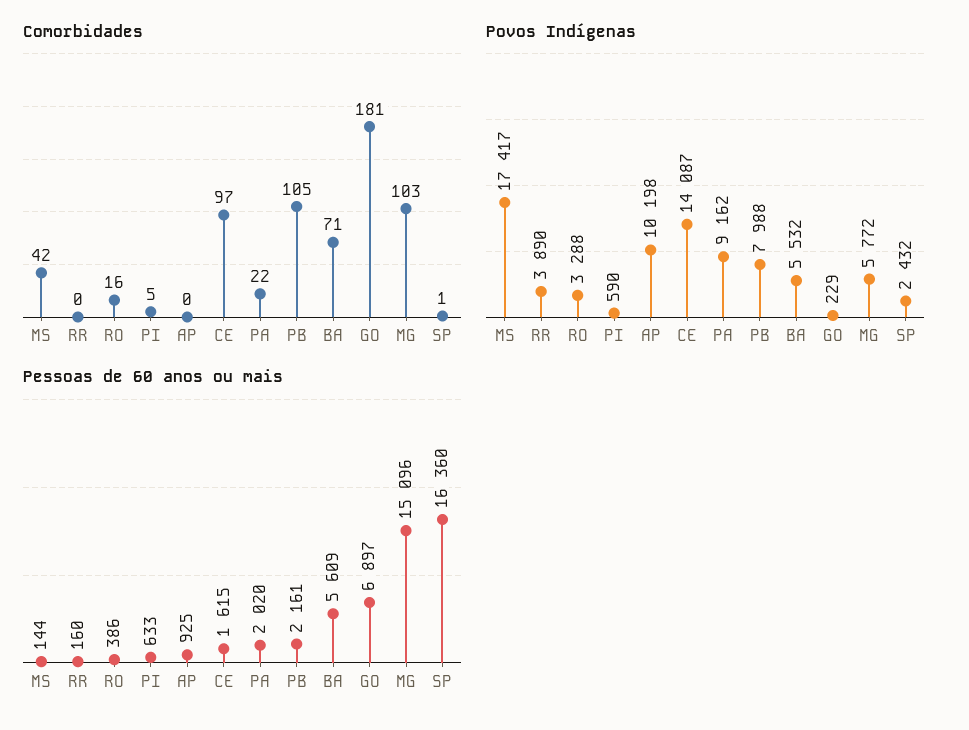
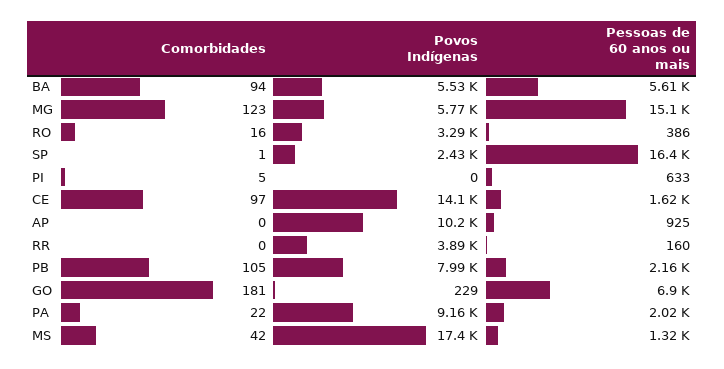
Comorbidades, BA: 71 -> 94
Comorbidades, MG: 103 -> 123
Povos Indígenas, PI: 590 -> 0
Pessoas de 60 anos ou mais, MS: 144 -> 1320

